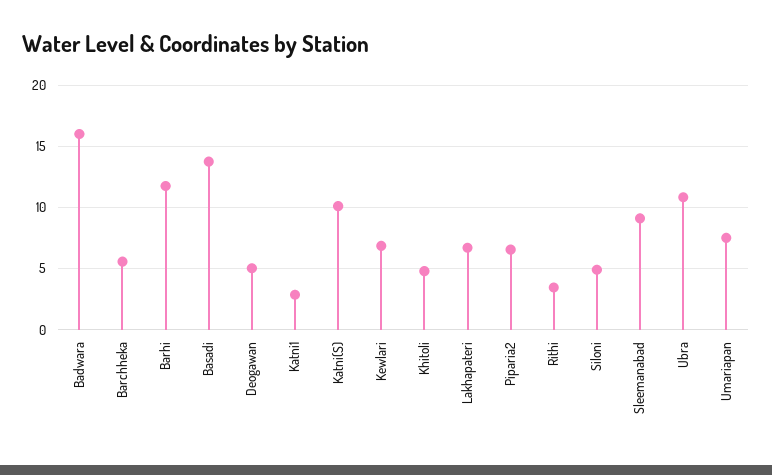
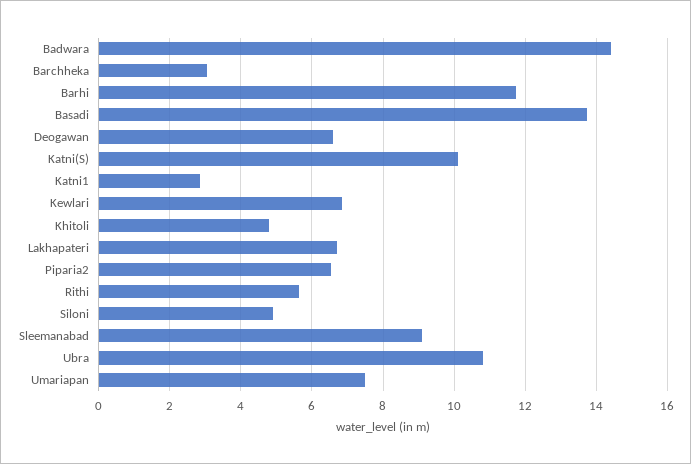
Badwara: 16 -> 14.4
Barchheka: 5.5 -> 3
Deogawan: 5 -> 6.6
Rithi: 3.5 -> 5.6

